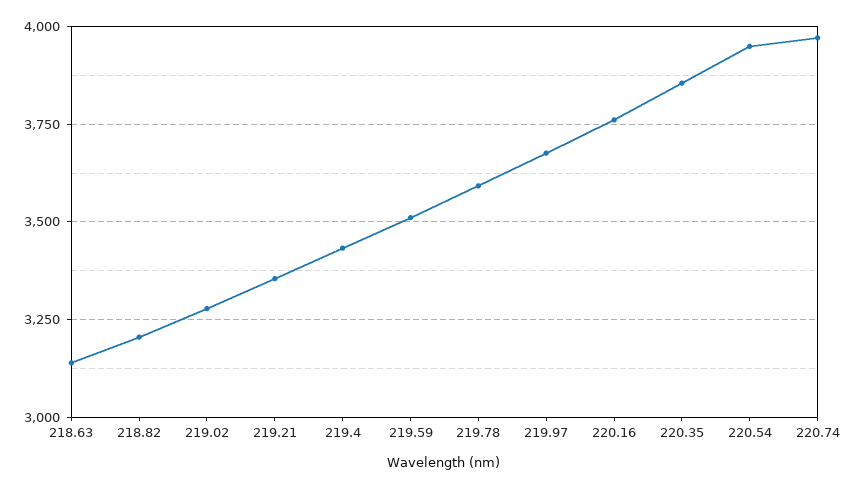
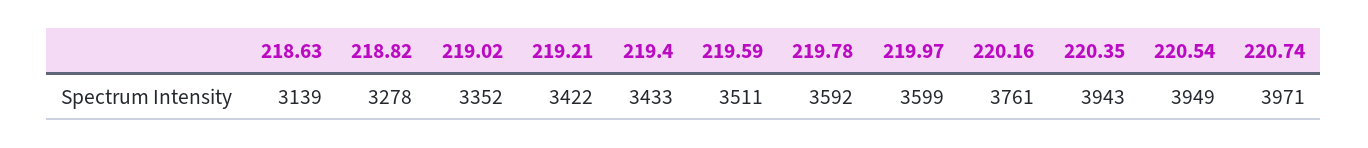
218.82: 3200 -> 3278
219.02: 3275 -> 3352
219.21: 3350 -> 3422
219.97: 3675 -> 3599
220.35: 3850 -> 3943

